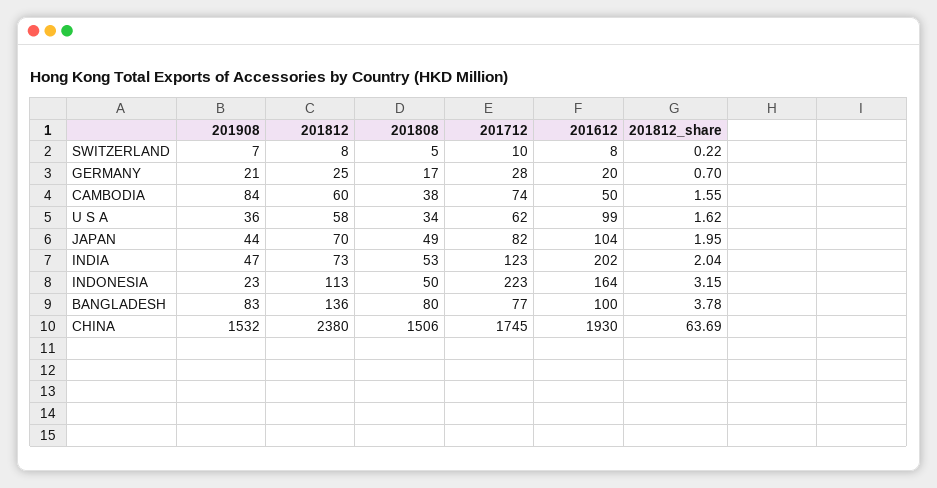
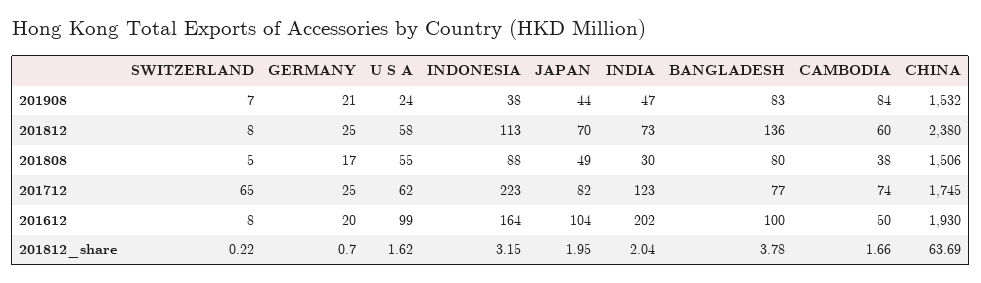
201712, SWITZERLAND: 10 -> 65
201712, GERMANY: 28 -> 25
201812_share, CAMBODIA: 1.55 -> 1.66
201908, U S A: 36 -> 24
201808, U S A: 34 -> 55
201808, INDIA: 53 -> 30
201908, INDONESIA: 23 -> 38
201808, INDONESIA: 50 -> 88

